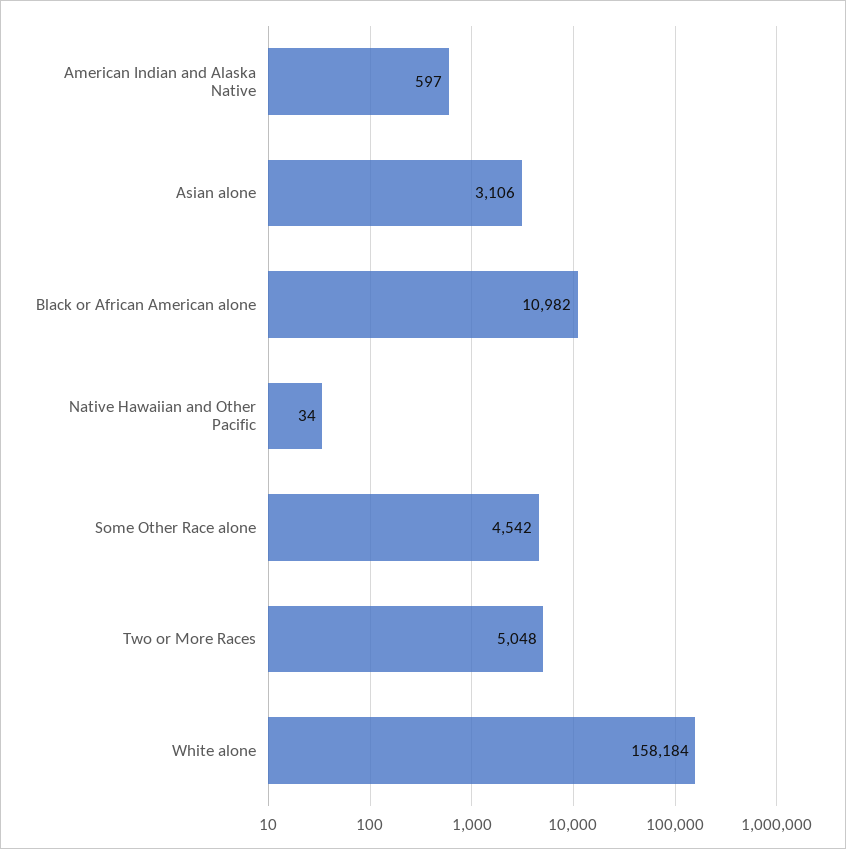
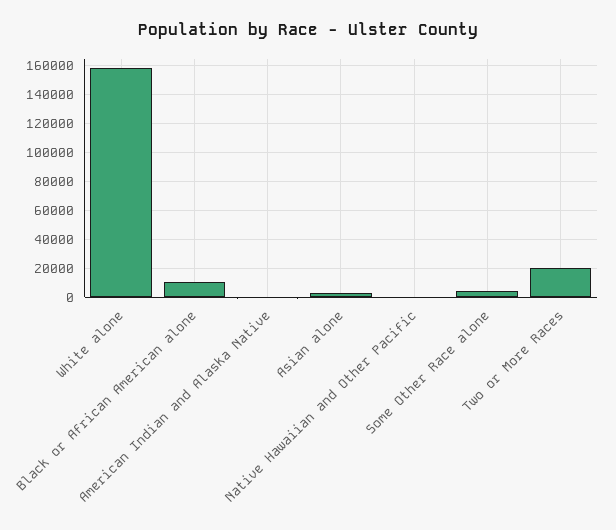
Two or More Races: 5048 -> 20000

